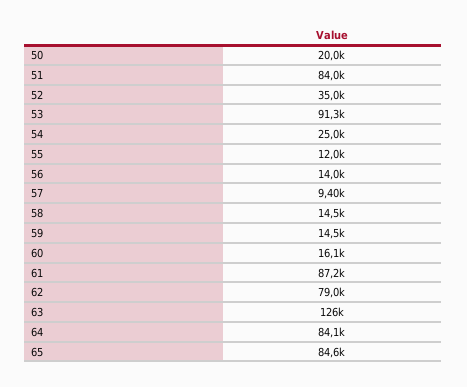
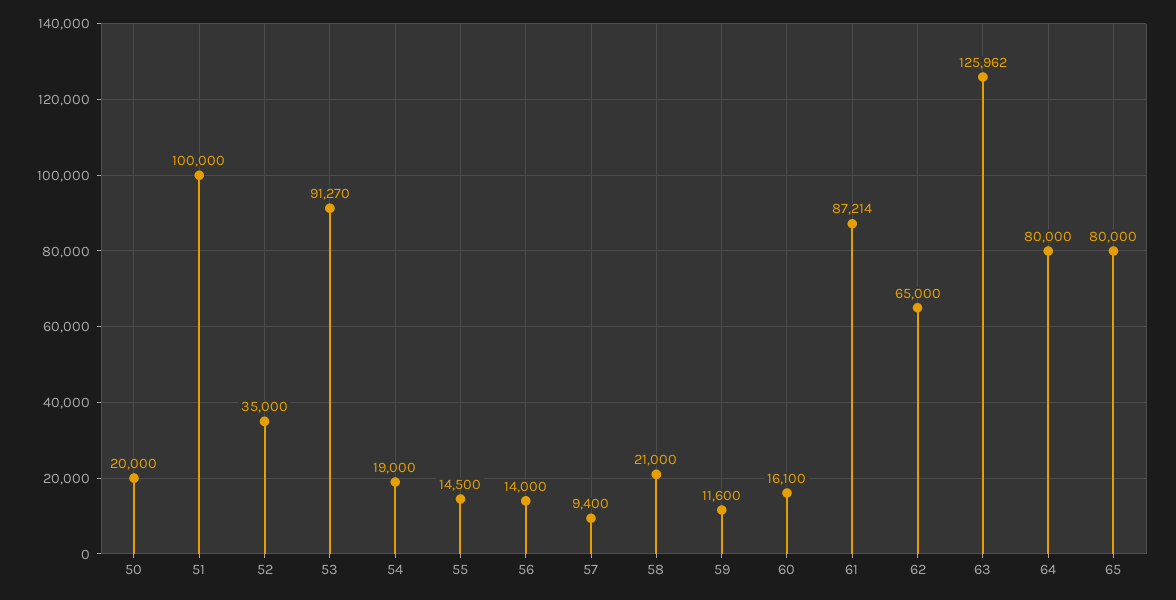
51: 84000 -> 100000
54: 25000 -> 19000
55: 12000 -> 14500
58: 14500 -> 21000
59: 14500 -> 11600
62: 79000 -> 65000
64: 84100 -> 80000
65: 84600 -> 80000

